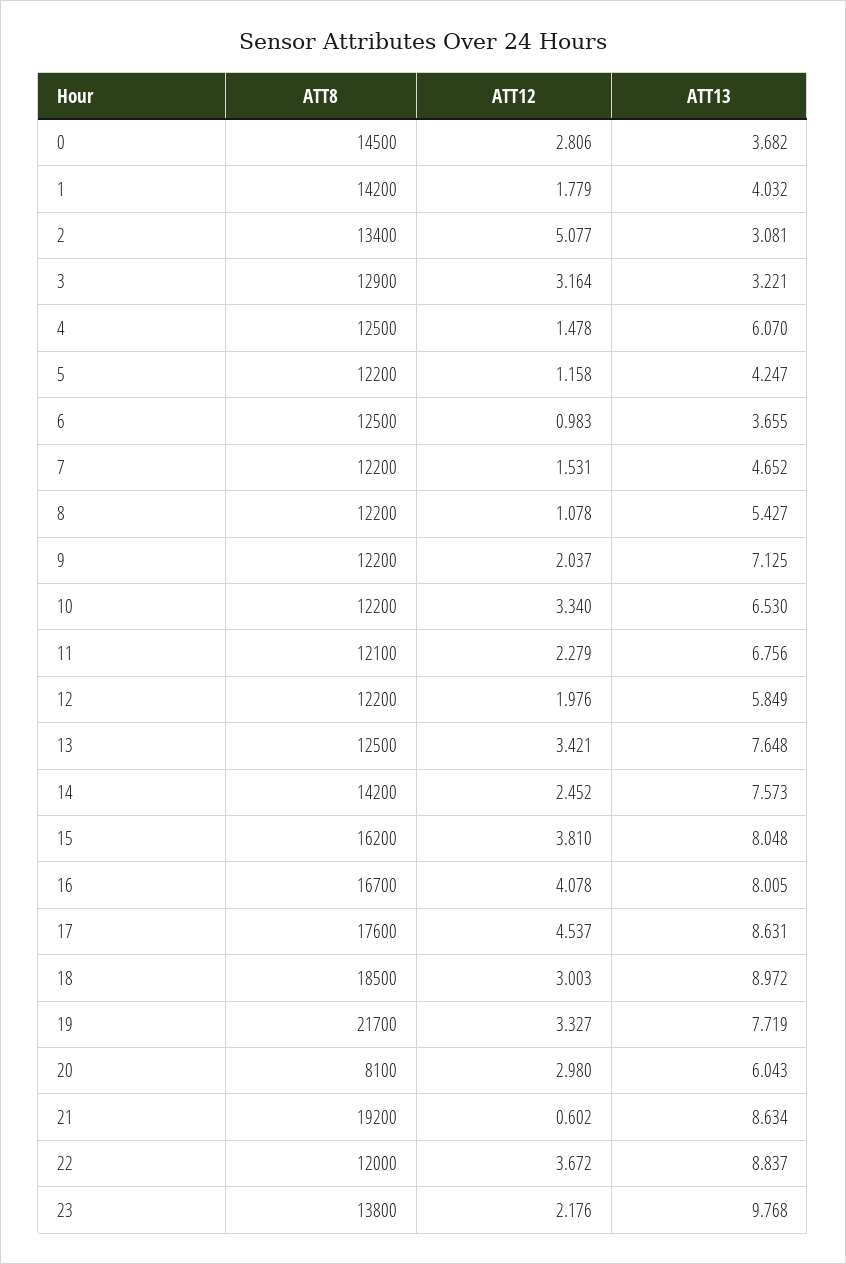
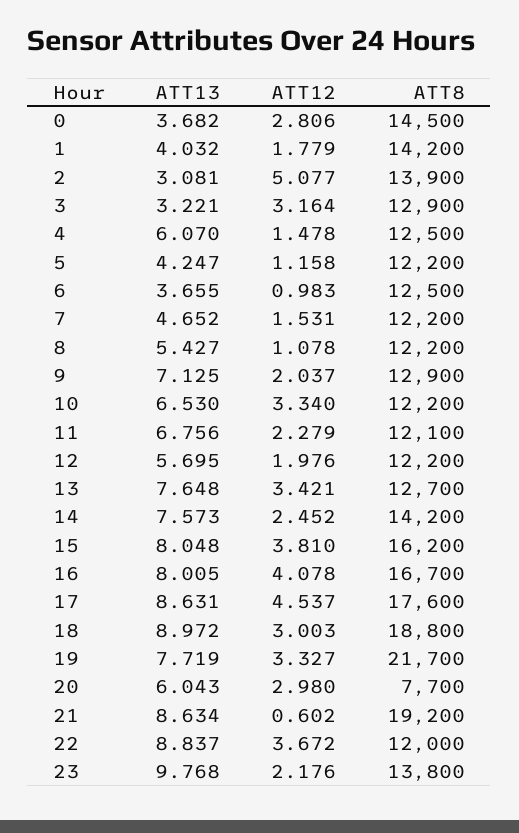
ATT8, 2: 13400 -> 13900
ATT8, 9: 12200 -> 12900
ATT13, 12: 5.849 -> 5.695
ATT8, 13: 12500 -> 12700
ATT8, 18: 18500 -> 18800
ATT8, 20: 8100 -> 7700

